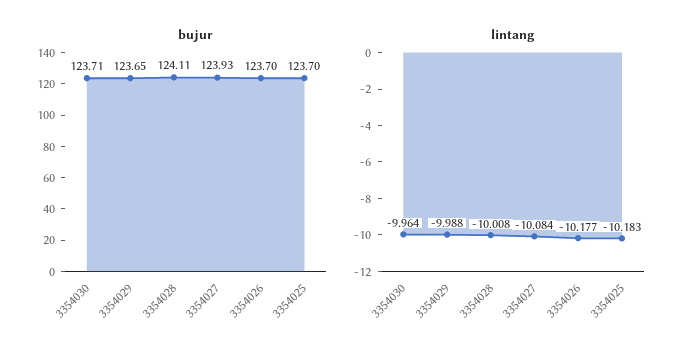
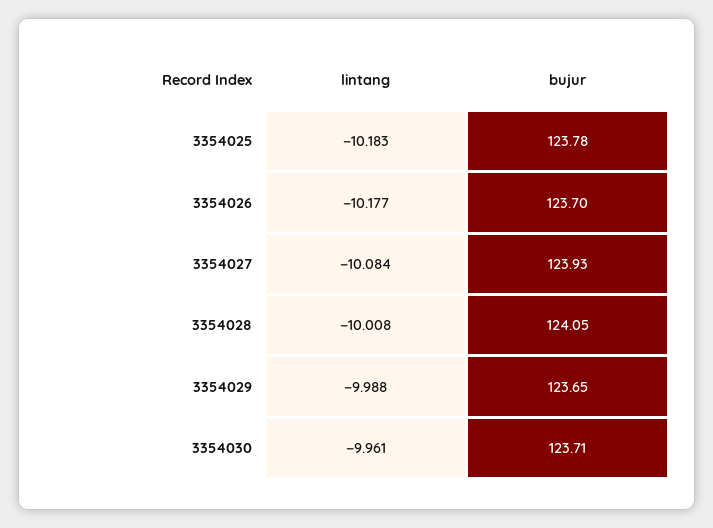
bujur, 3354028: 124.11 -> 124.05
bujur, 3354025: 123.7 -> 123.78
lintang, 3354030: -9.964 -> -9.961

